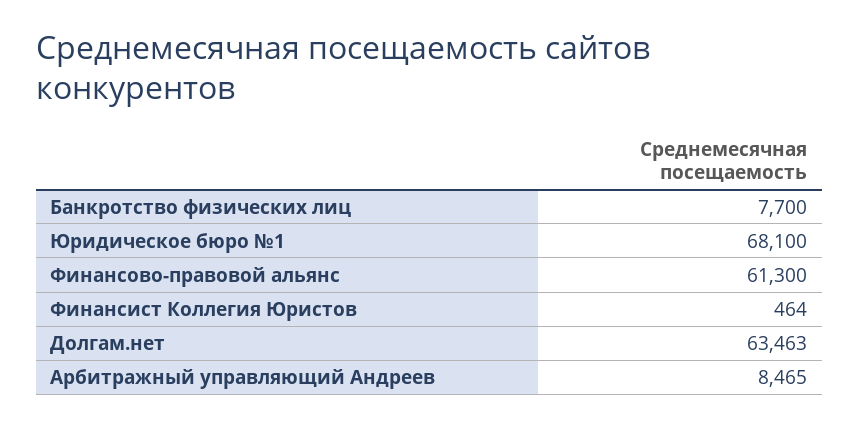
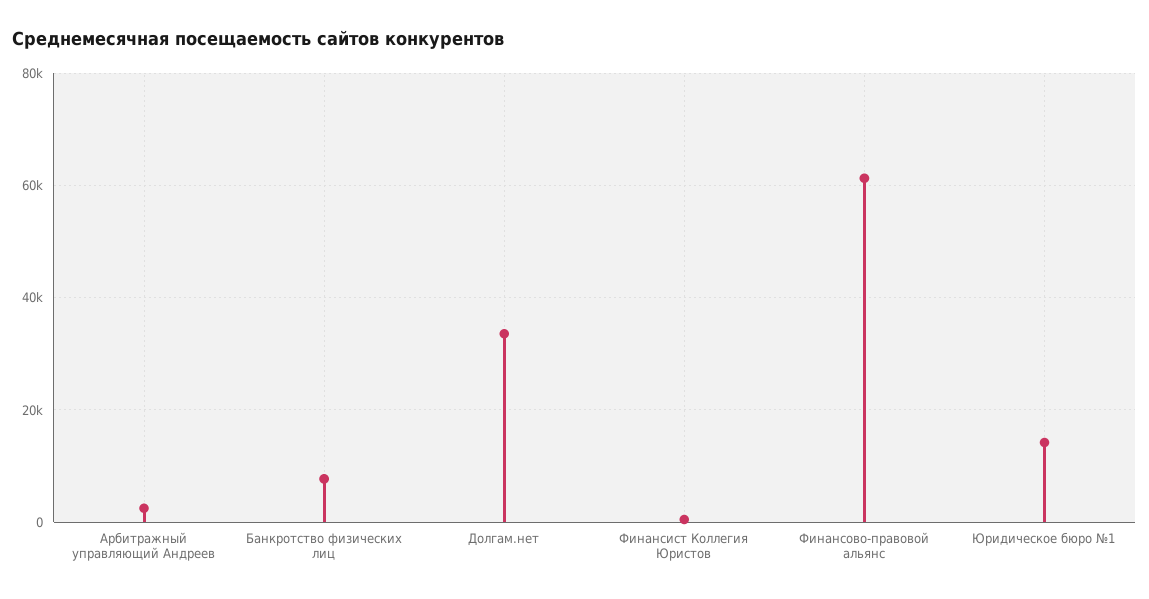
Юридическое бюро №1: 68100 -> 14000
Долгам.нет: 63463 -> 34000
Арбитражный управляющий Андреев: 8465 -> 2000

